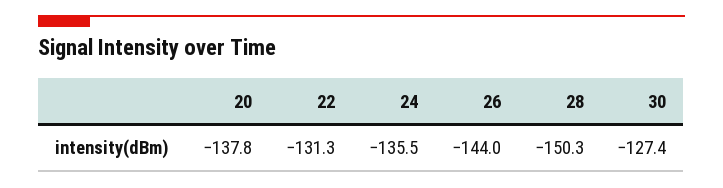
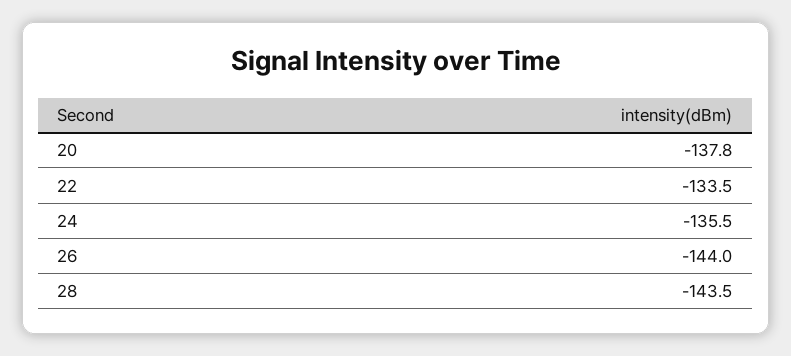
22: -131.3 -> -133.5
28: -150.3 -> -143.5
30: -127.4 -> none

